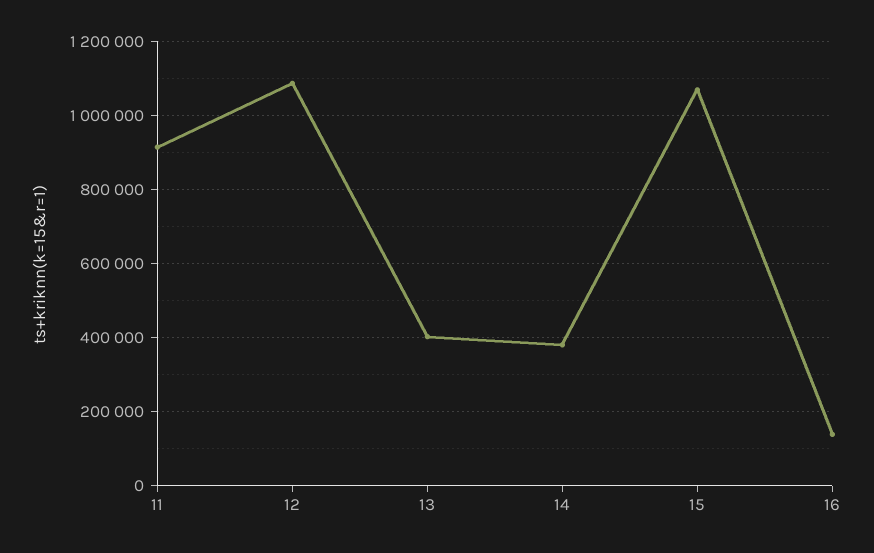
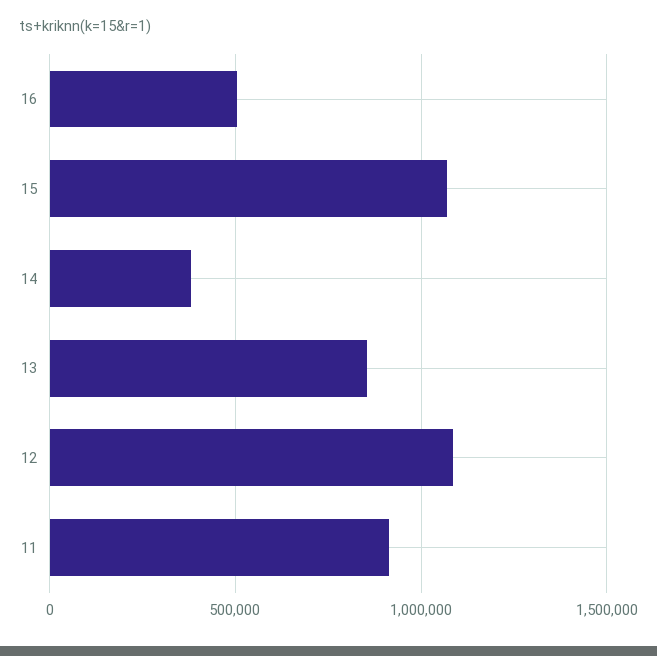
13: 400000 -> 850000
16: 140000 -> 500000

